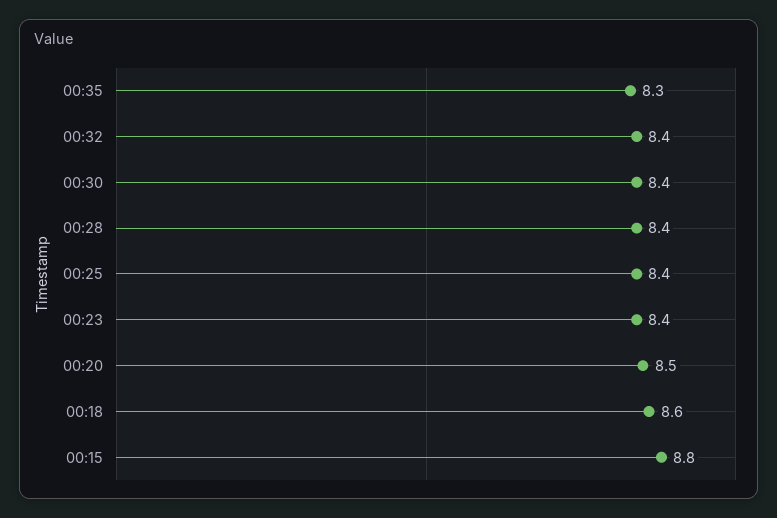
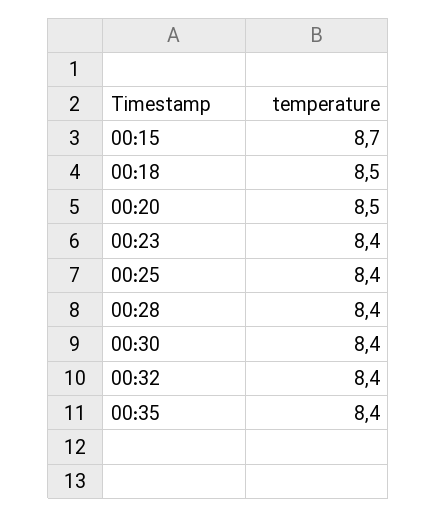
00:35: 8.3 -> 8.4
00:18: 8.6 -> 8.5
00:15: 8.8 -> 8.7

